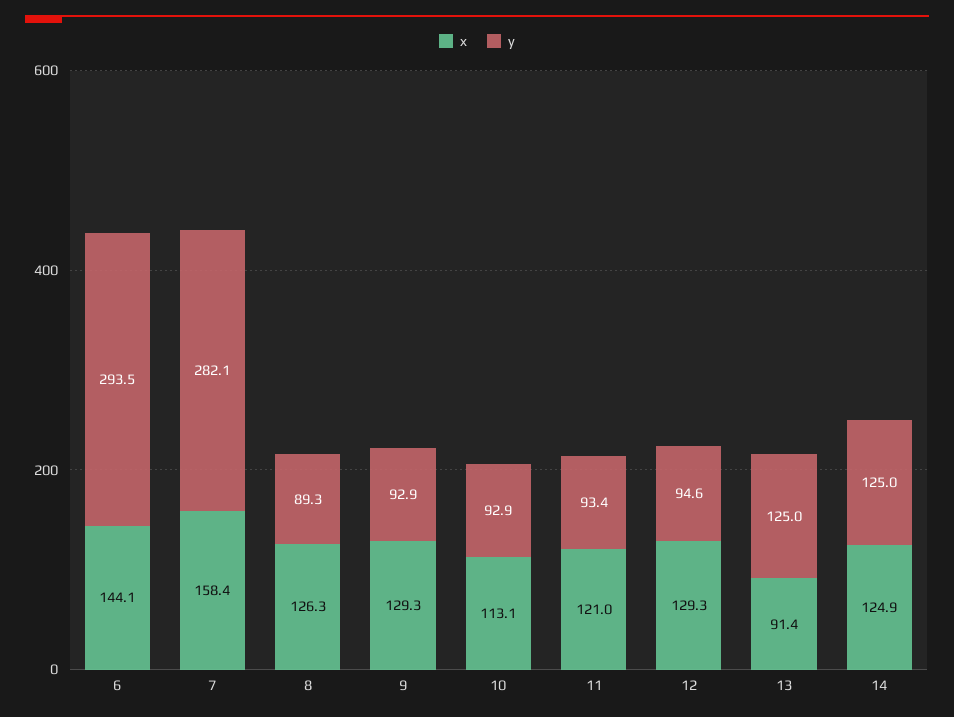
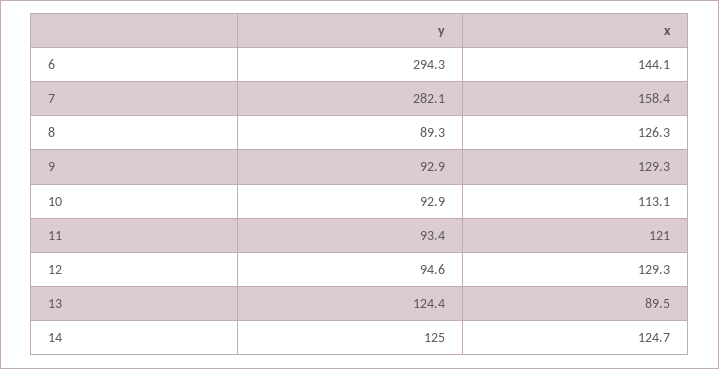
y, 6: 293.5 -> 294.3
x, 13: 91.4 -> 89.5
y, 13: 125 -> 124.4
x, 14: 124.9 -> 124.7

